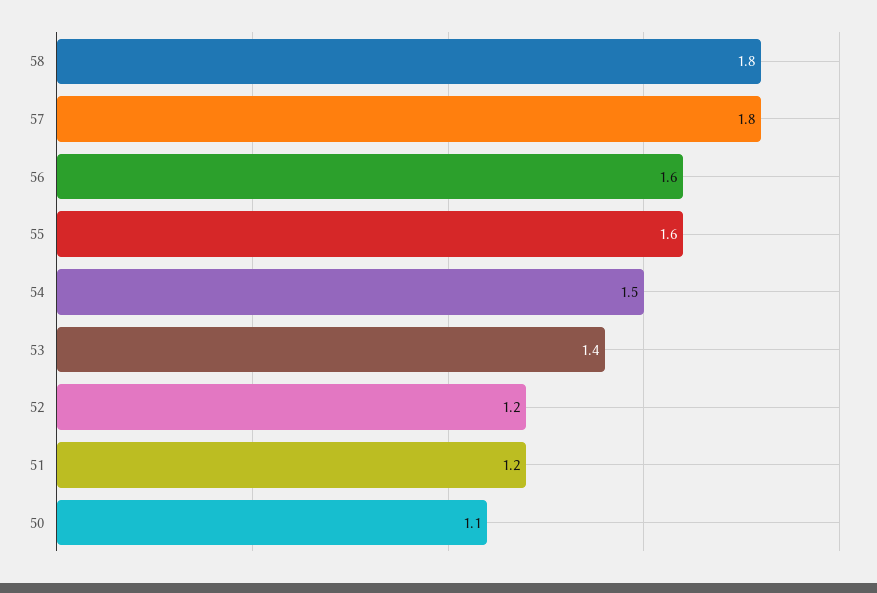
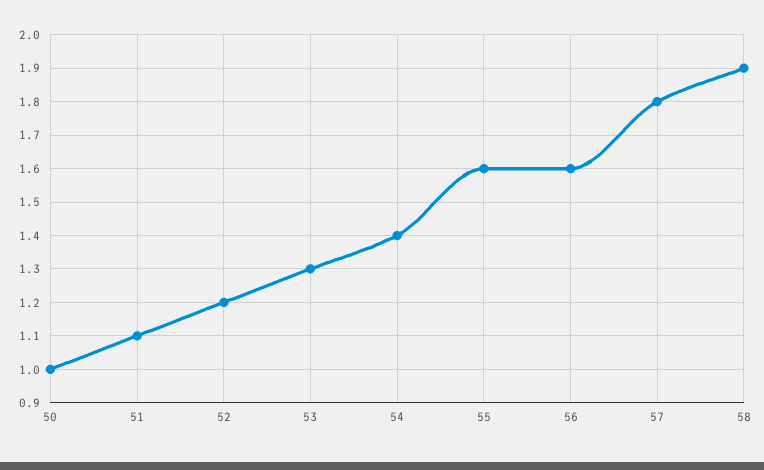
58: 1.8 -> 1.9
54: 1.5 -> 1.4
53: 1.4 -> 1.3
51: 1.2 -> 1.1
50: 1.1 -> 1

